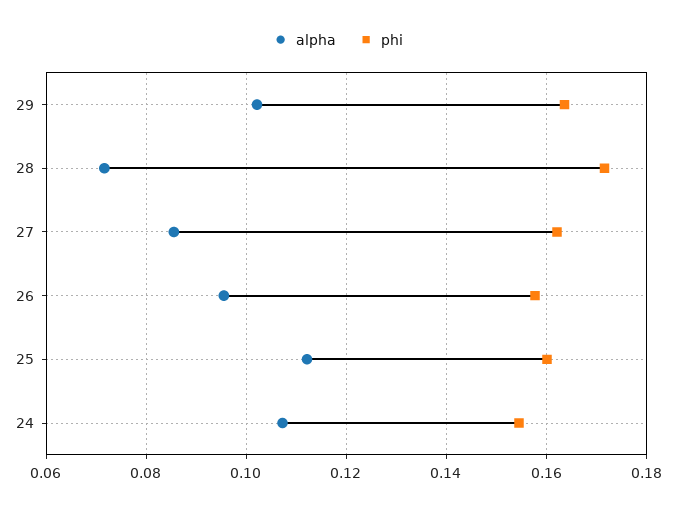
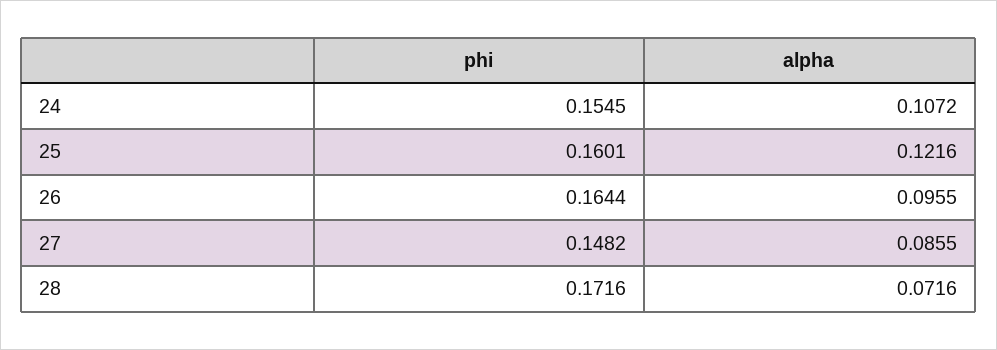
alpha, 29: 0.102 -> none
phi, 29: 0.164 -> none
phi, 27: 0.162 -> 0.1482
phi, 26: 0.158 -> 0.1644
alpha, 25: 0.112 -> 0.1216

